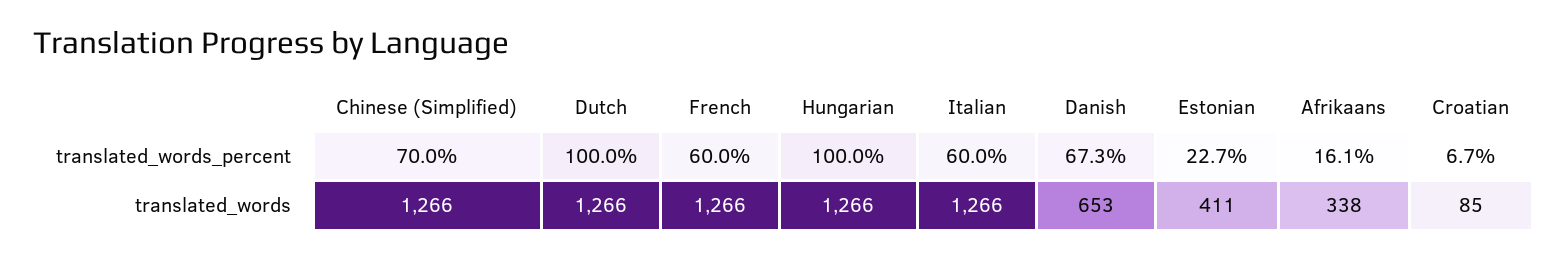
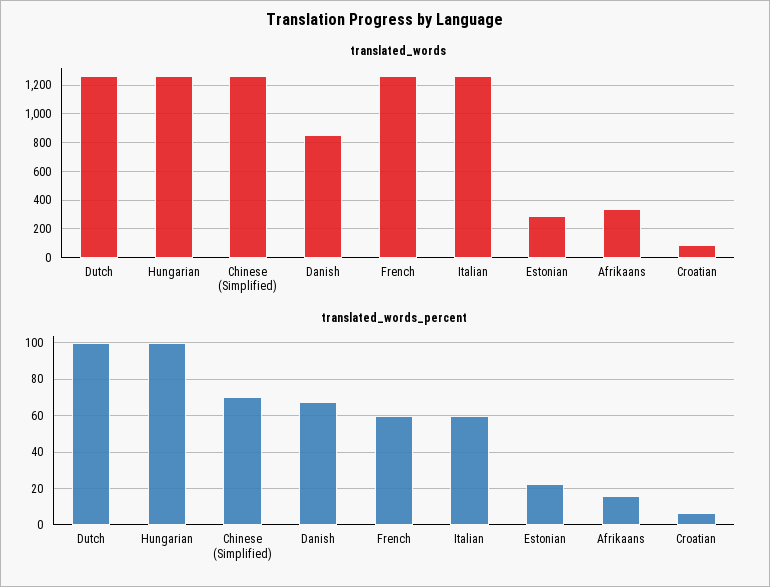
translated_words, Danish: 653 -> 850
translated_words, Estonian: 411 -> 300

